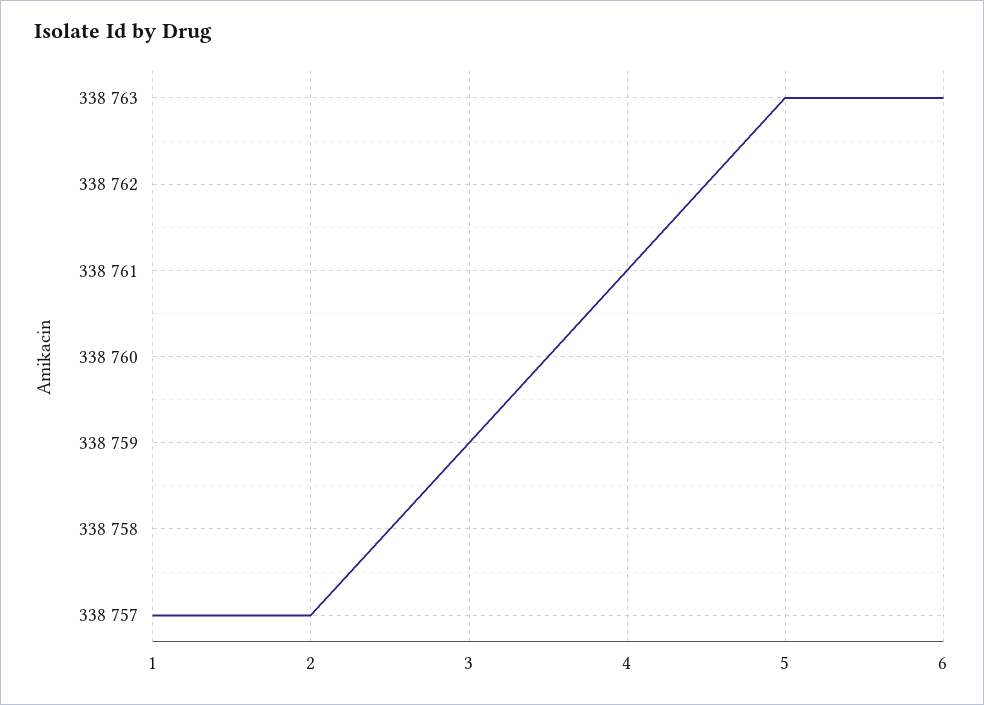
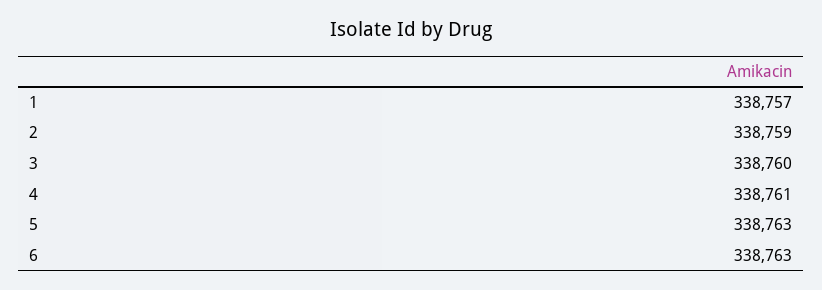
2: 338757 -> 338759
3: 338759 -> 338760

